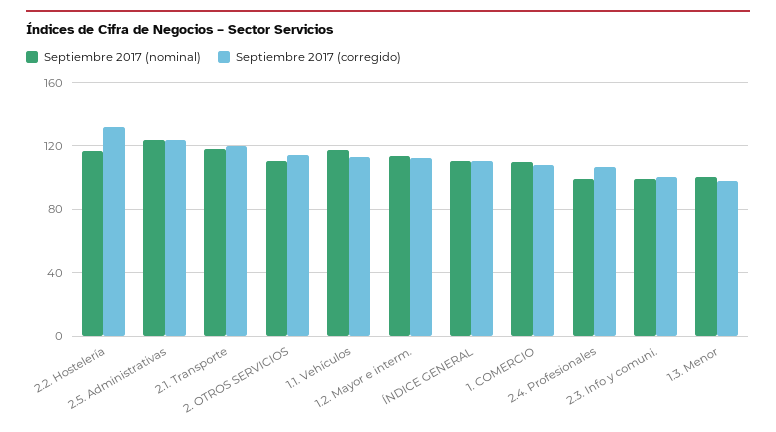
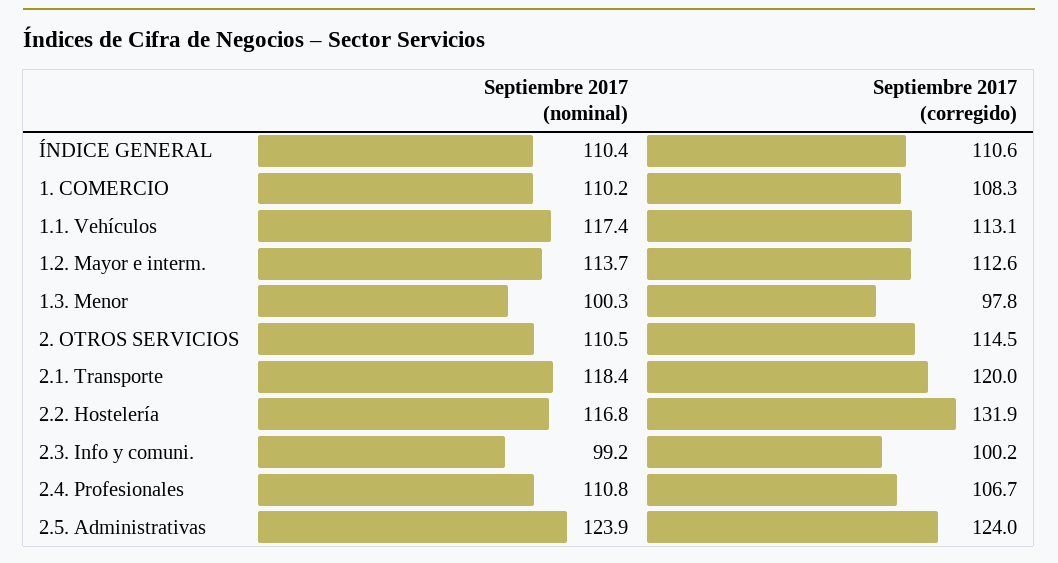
Septiembre 2017 (nominal), 2.4. Profesionales: 100 -> 110.8

